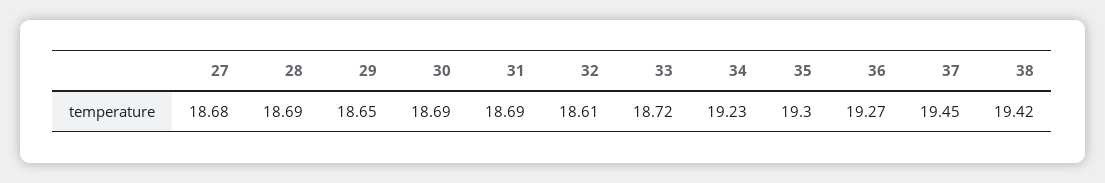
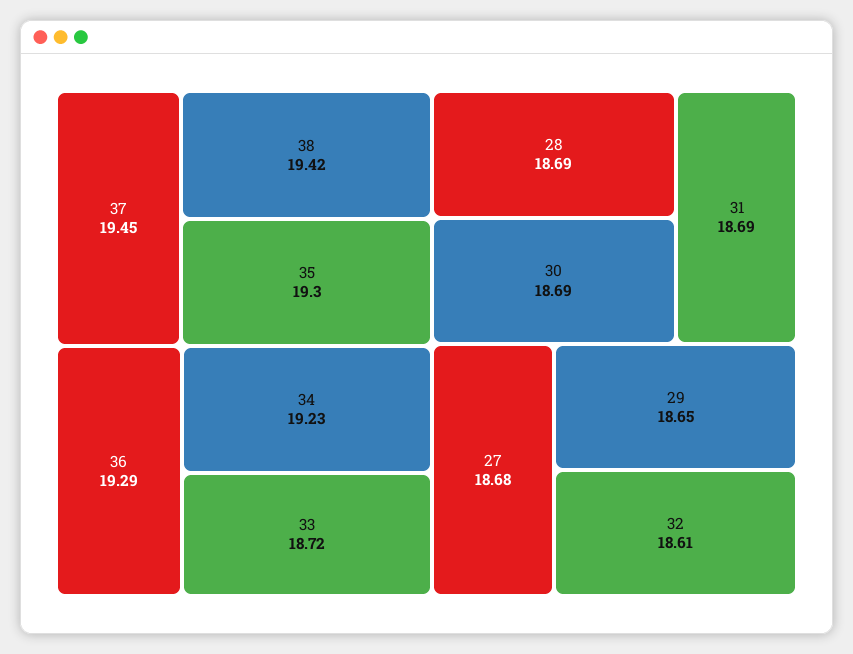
36: 19.27 -> 19.29

